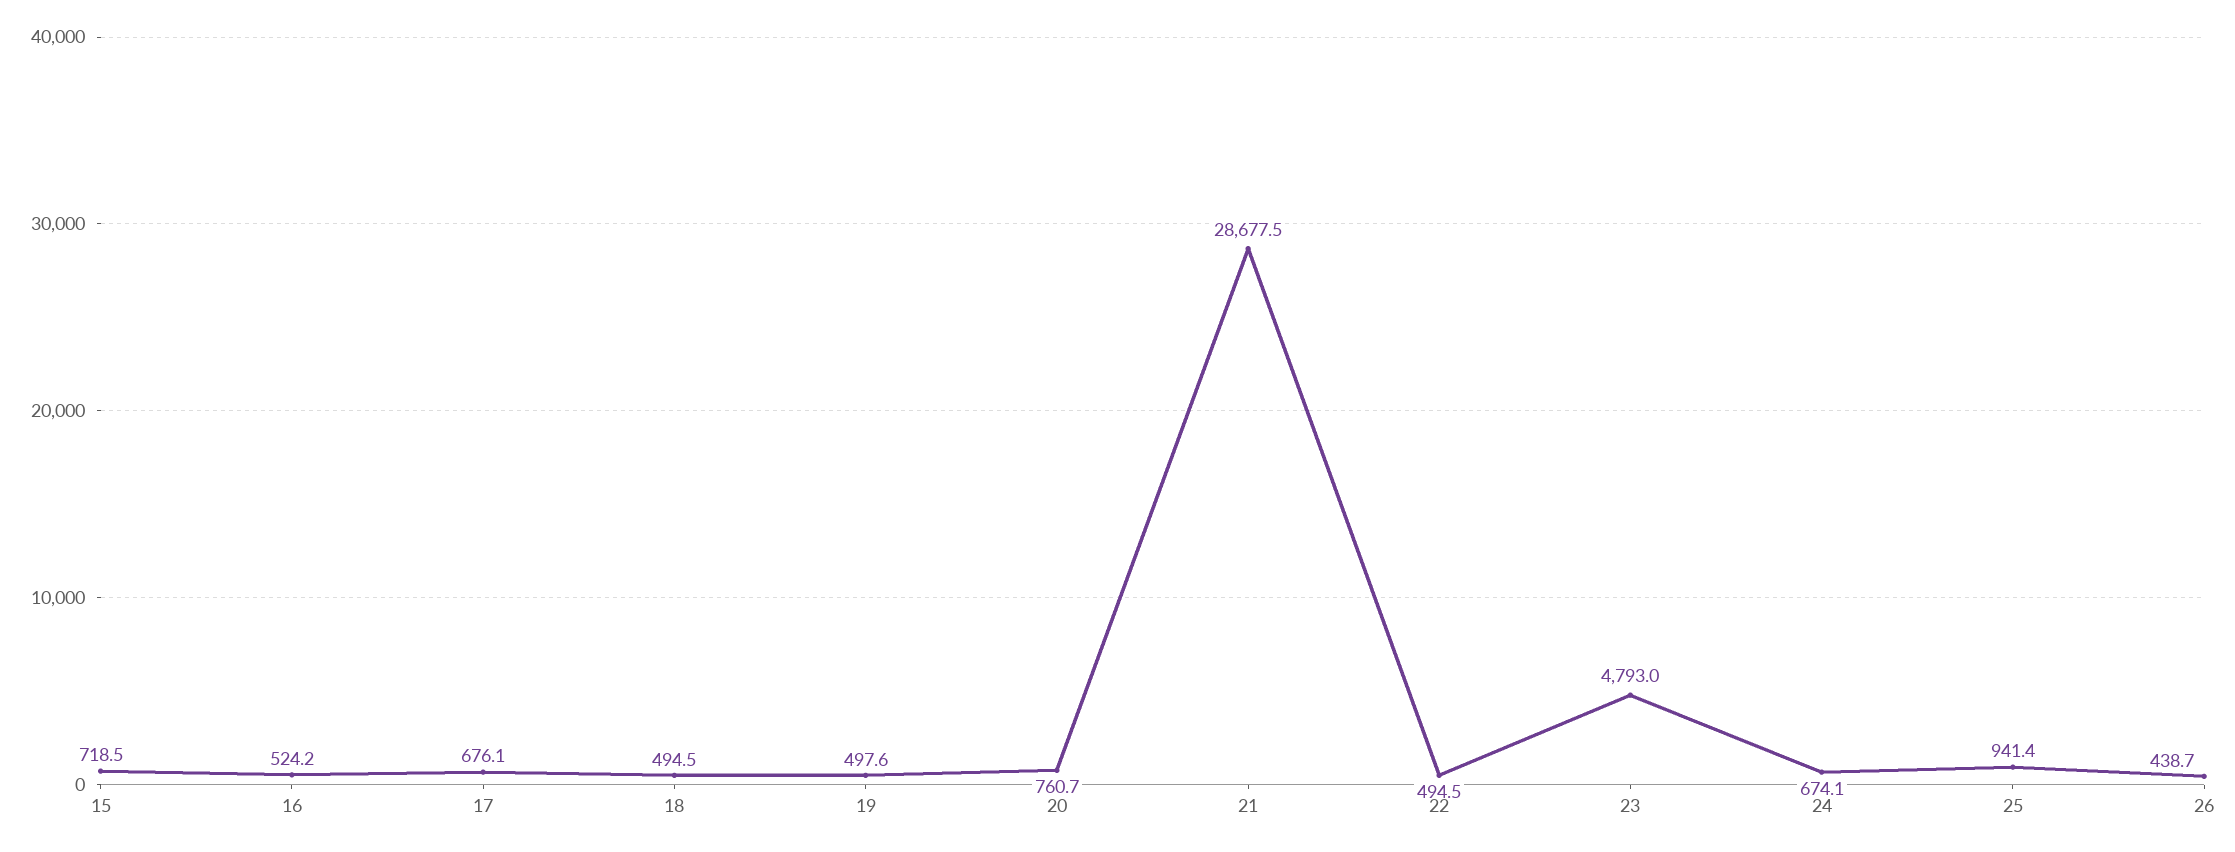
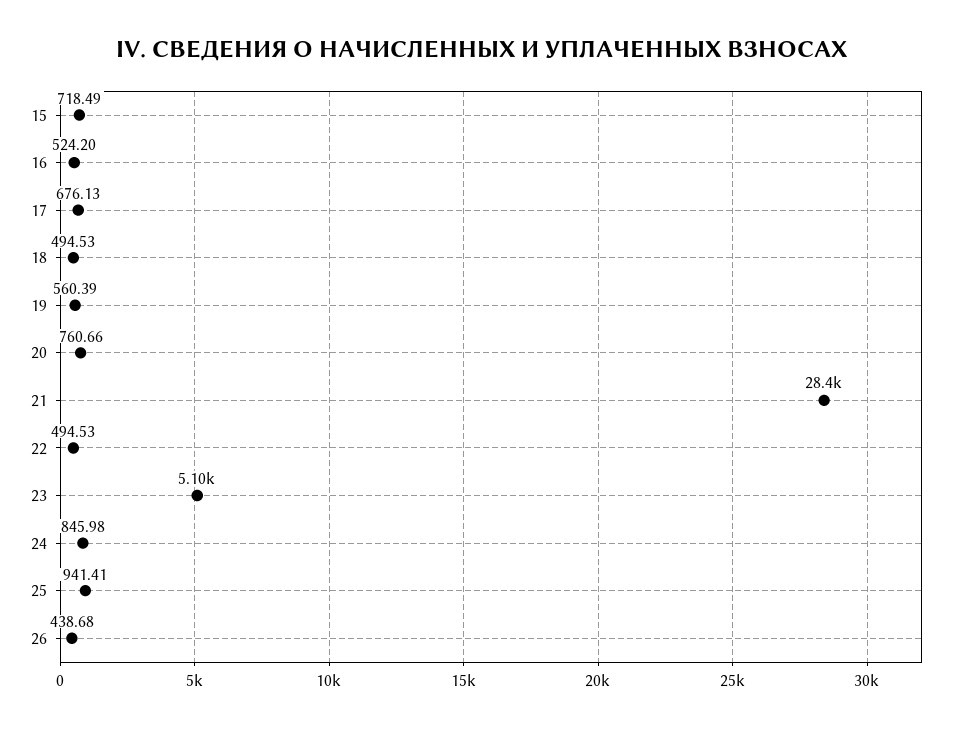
19: 497.6 -> 560.39
21: 28677.5 -> 28400
23: 4793 -> 5100
24: 674.1 -> 845.98

